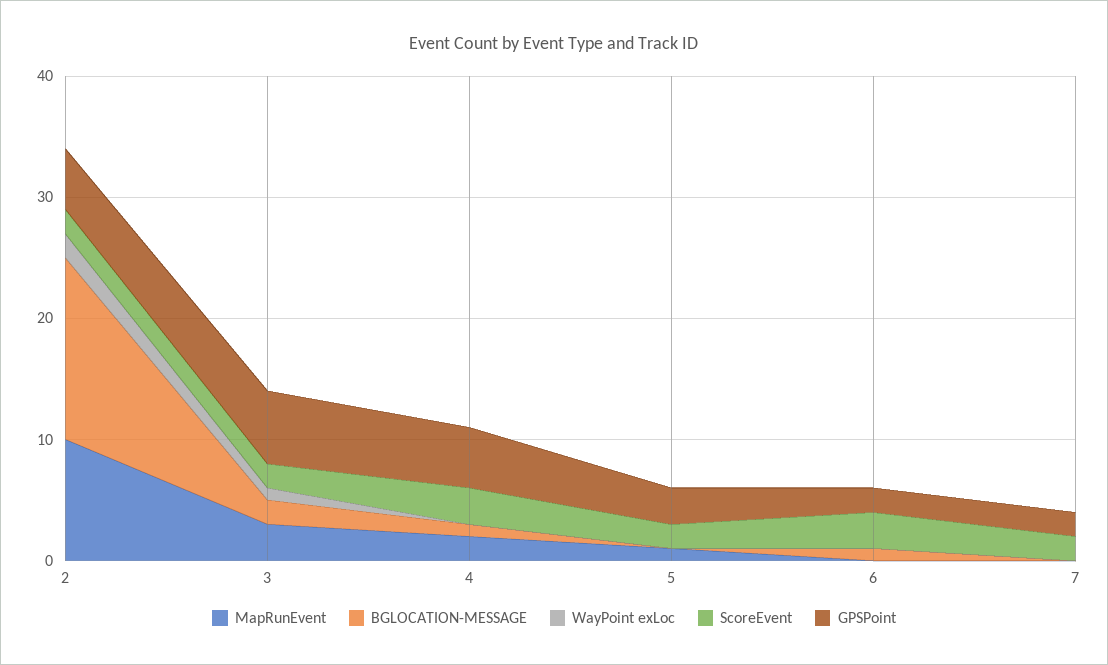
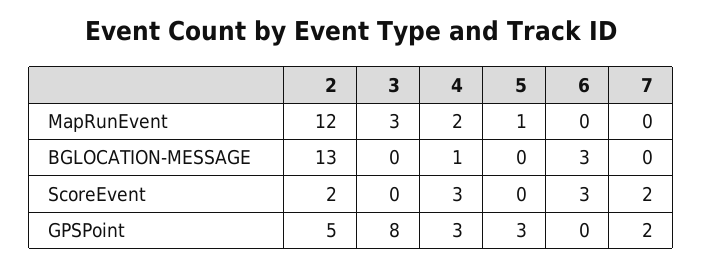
MapRunEvent, 2: 10 -> 12
BGLOCATION-MESSAGE, 2: 15 -> 13
WayPoint exLoc, 2: 2 -> none
BGLOCATION-MESSAGE, 3: 2 -> 0
WayPoint exLoc, 3: 1 -> none
ScoreEvent, 3: 2 -> 0
GPSPoint, 3: 6 -> 8
WayPoint exLoc, 4: 0 -> none
GPSPoint, 4: 5 -> 3
WayPoint exLoc, 5: 0 -> none
ScoreEvent, 5: 2 -> 0
BGLOCATION-MESSAGE, 6: 1 -> 3
WayPoint exLoc, 6: 0 -> none
GPSPoint, 6: 2 -> 0
WayPoint exLoc, 7: 0 -> none

